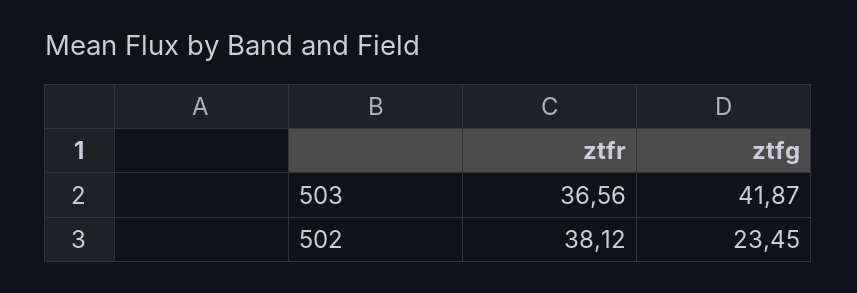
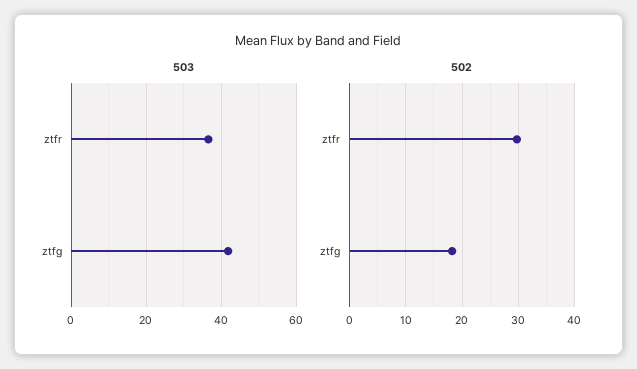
502, ztfr: 38.12 -> 30
502, ztfg: 23.45 -> 18

